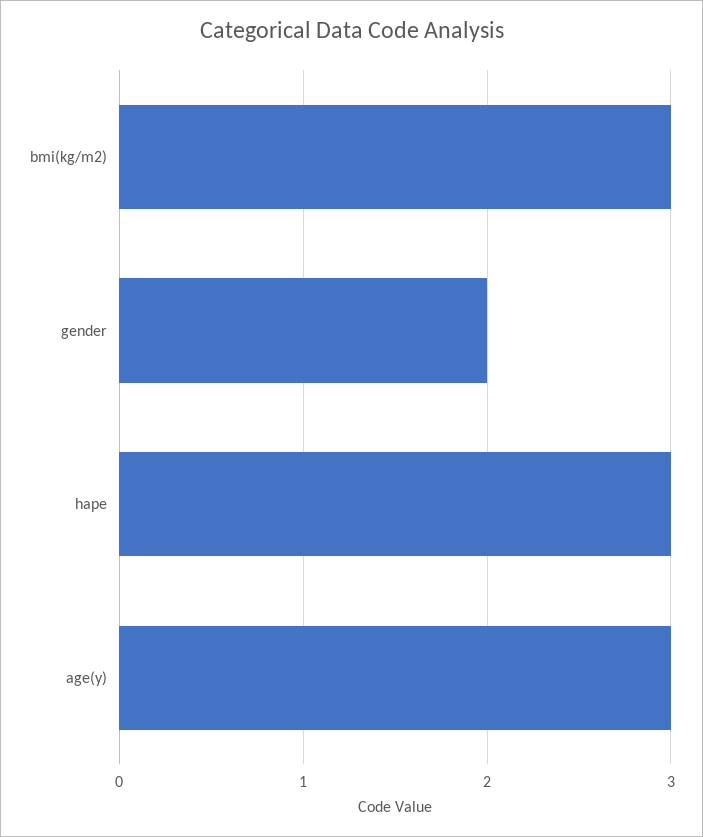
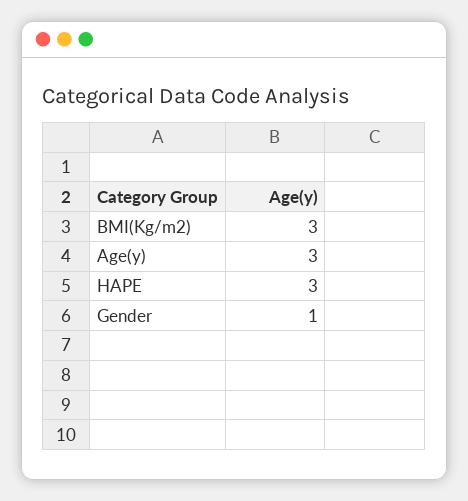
gender: 2 -> 1

